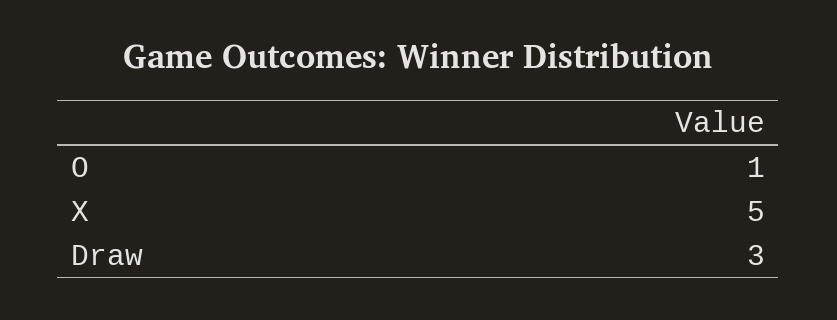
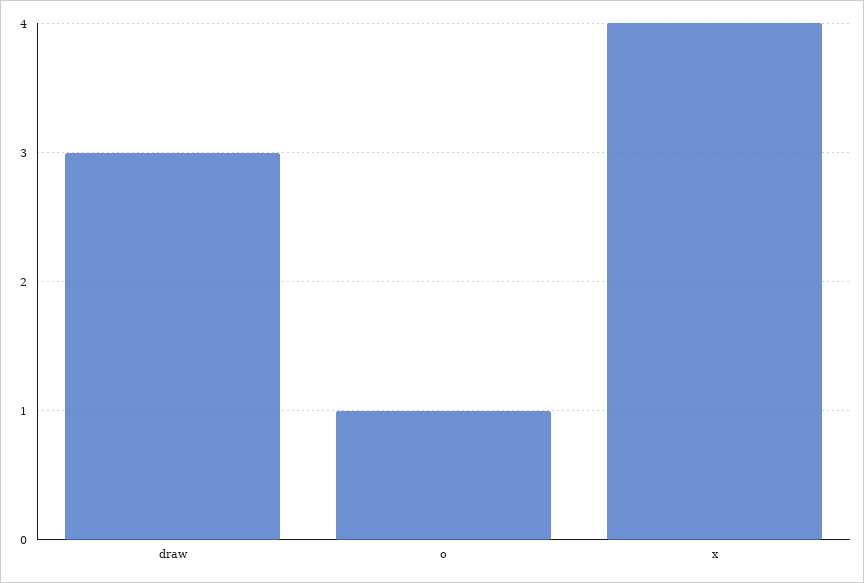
X: 5 -> 4

